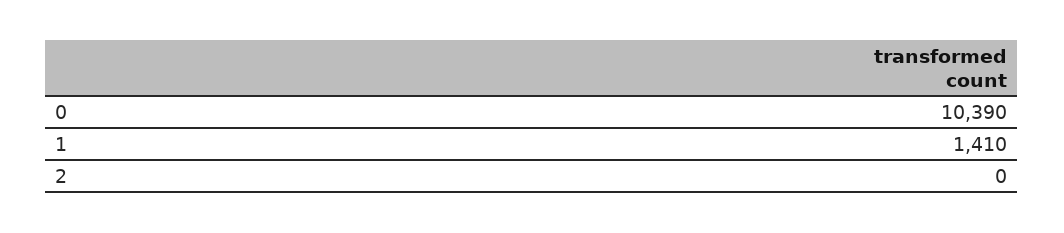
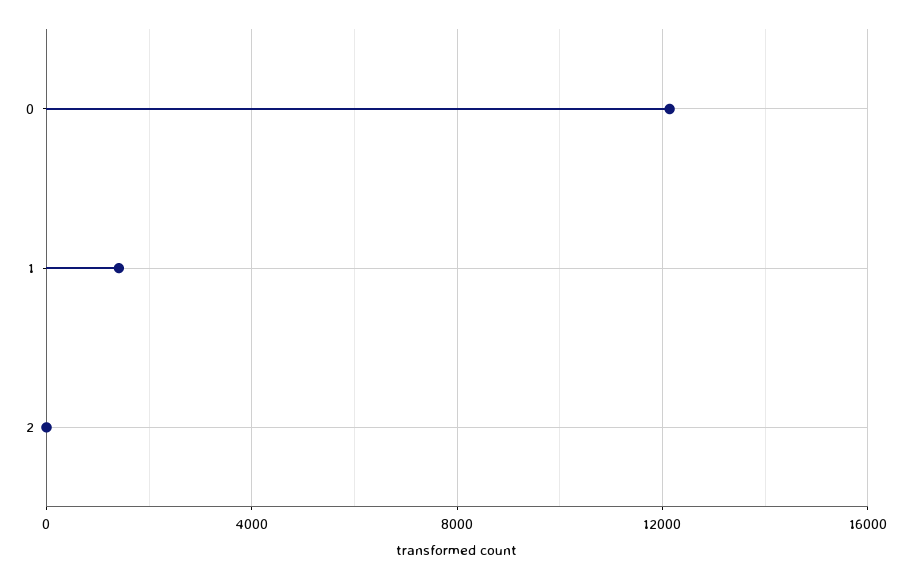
0: 10390 -> 12000

